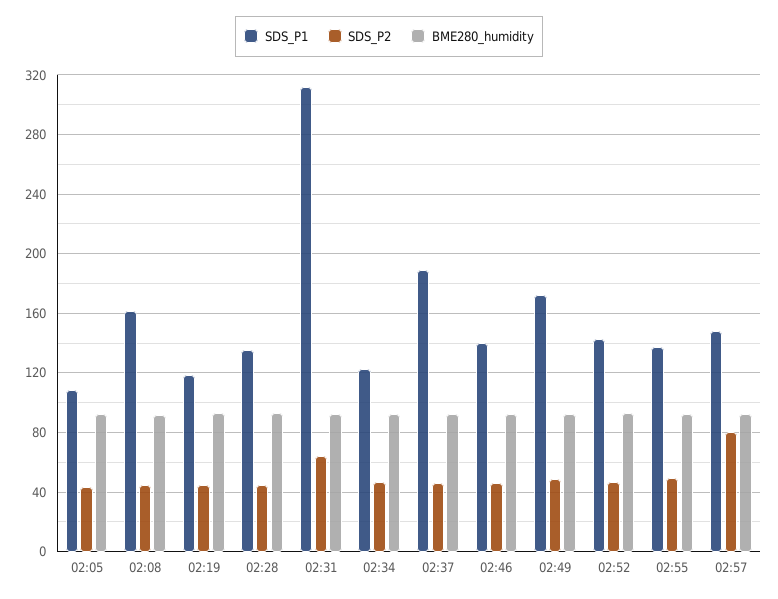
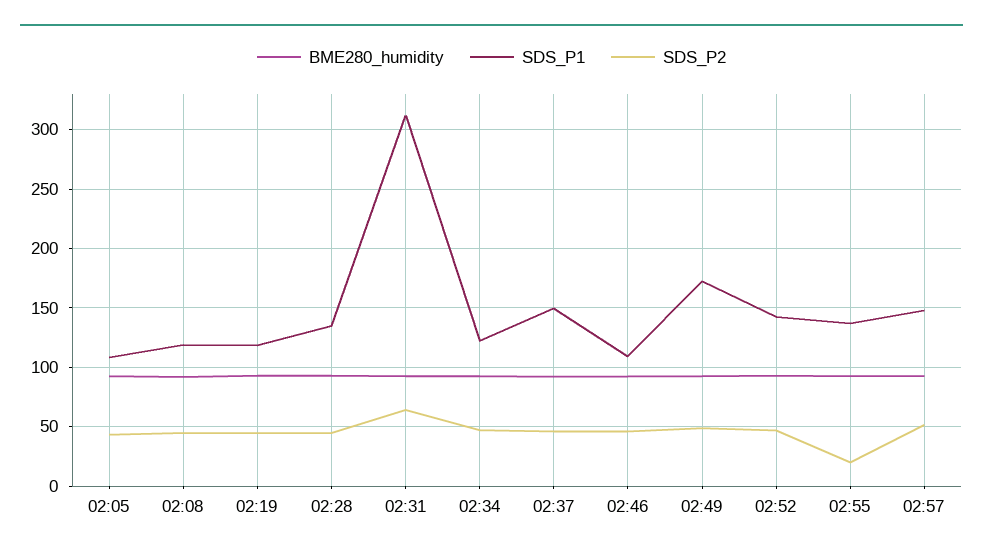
SDS_P1, 02:08: 160 -> 120
SDS_P1, 02:37: 190 -> 150
SDS_P1, 02:46: 140 -> 110
SDS_P2, 02:55: 50 -> 20
SDS_P2, 02:57: 80 -> 50

